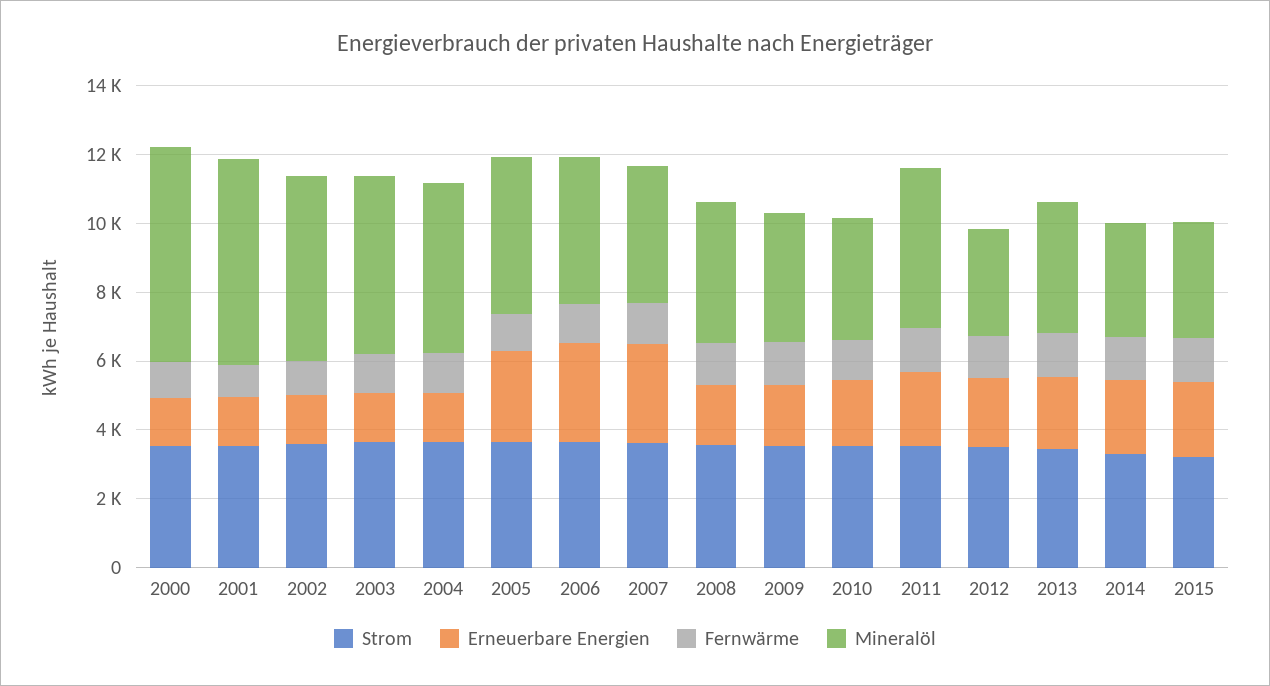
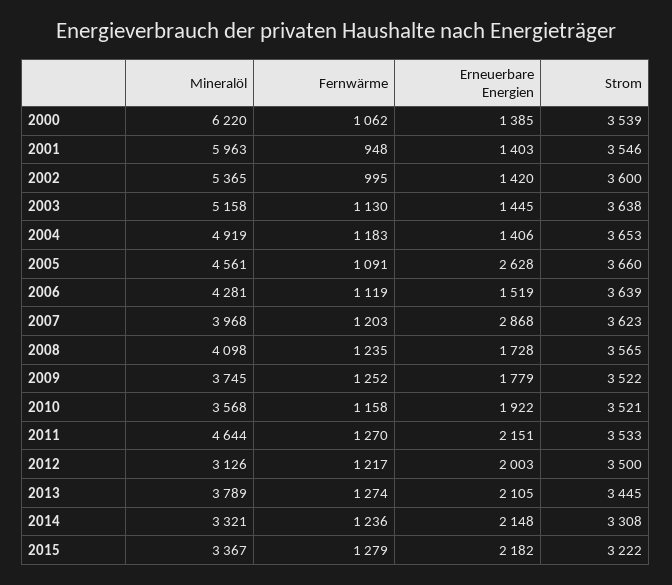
Erneuerbare Energien, 2006: 3000 -> 1519

